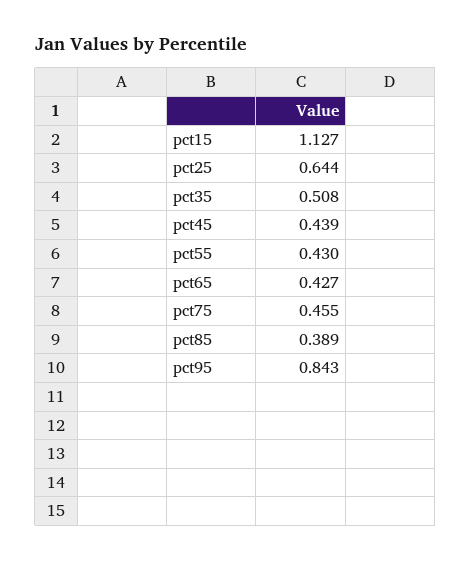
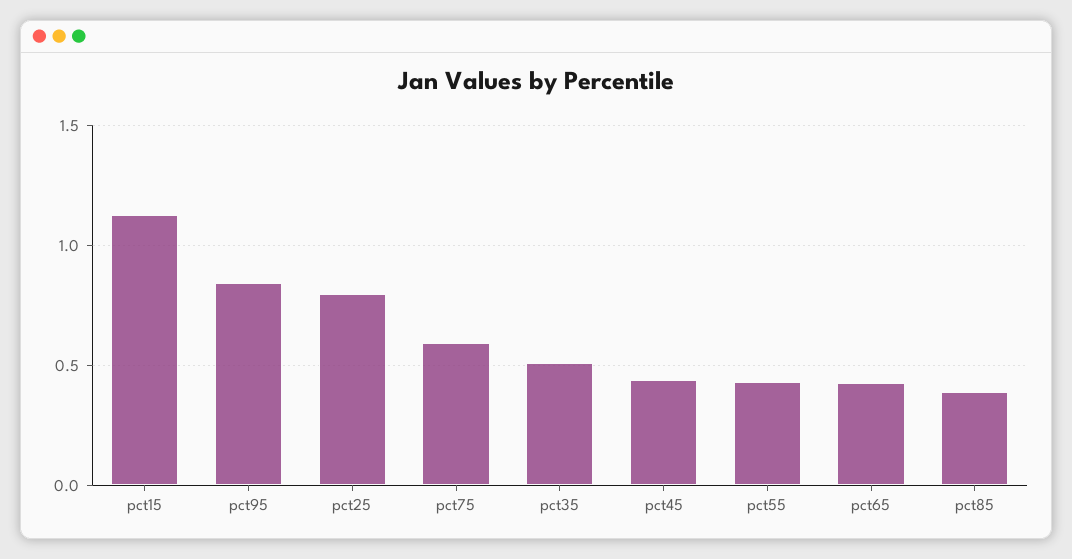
pct25: 0.644 -> 0.8
pct75: 0.455 -> 0.6

